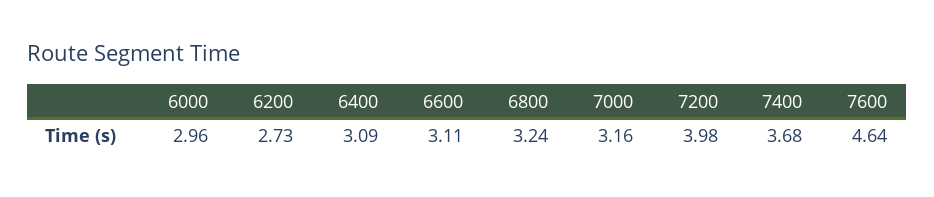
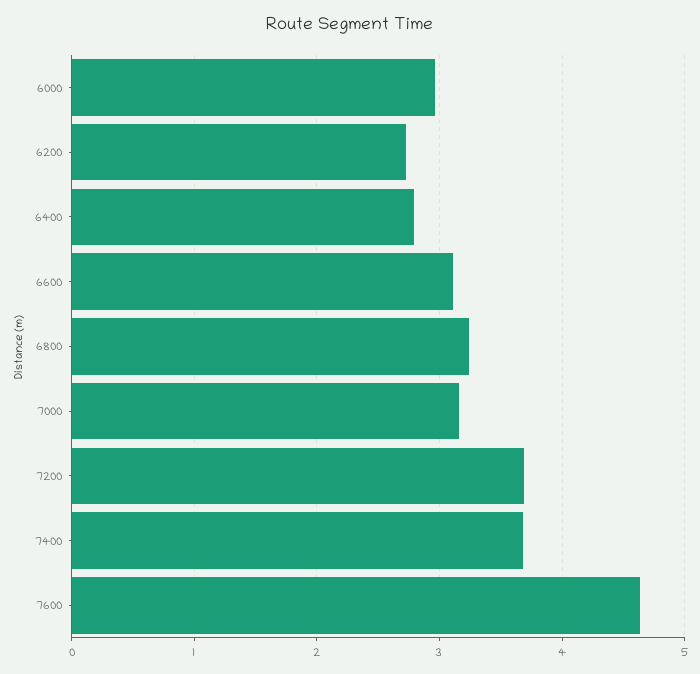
6400: 3.09 -> 2.8
7200: 3.98 -> 3.7

